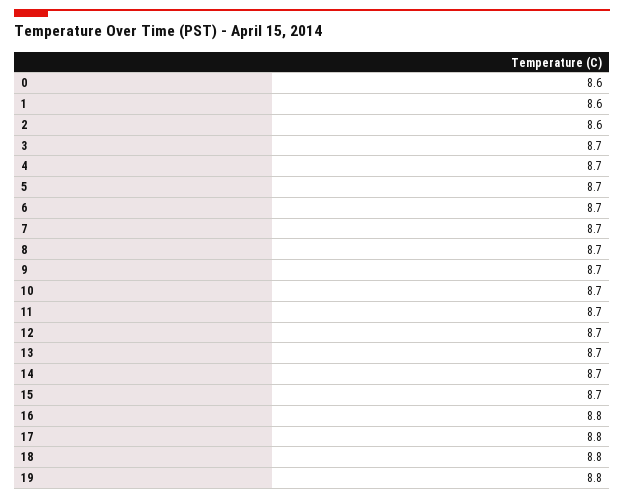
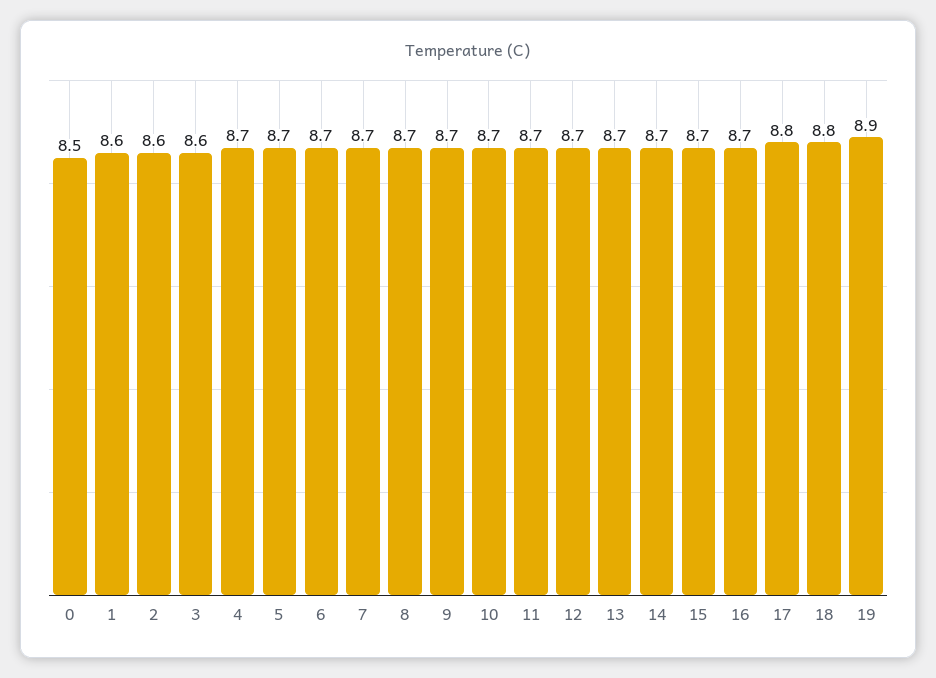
0: 8.6 -> 8.5
3: 8.7 -> 8.6
16: 8.8 -> 8.7
19: 8.8 -> 8.9

